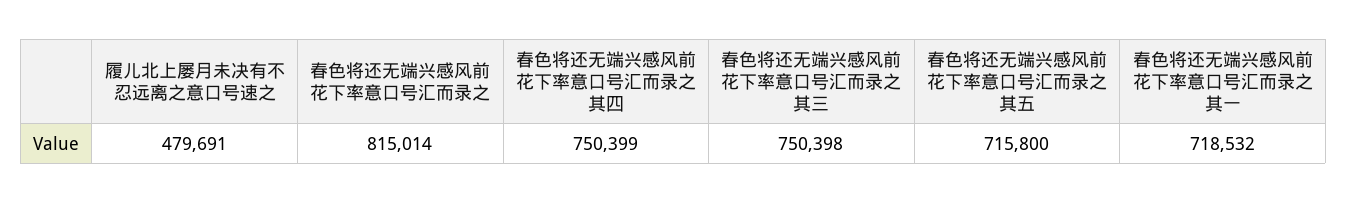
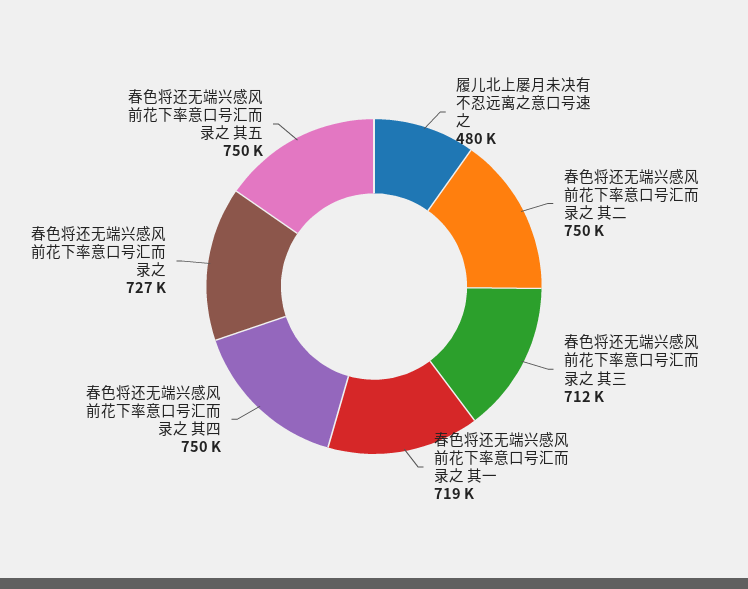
春色将还无端兴感风前花下率意口号汇而录之: 815014 -> 727000
春色将还无端兴感风前花下率意口号汇而录之 其三: 750398 -> 712000
春色将还无端兴感风前花下率意口号汇而录之 其五: 715800 -> 750000
春色将还无端兴感风前花下率意口号汇而录之 其二: none -> 750000

